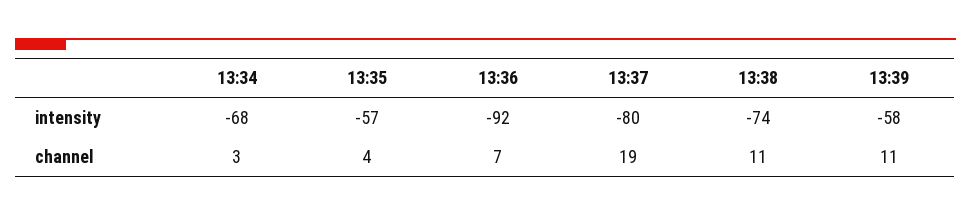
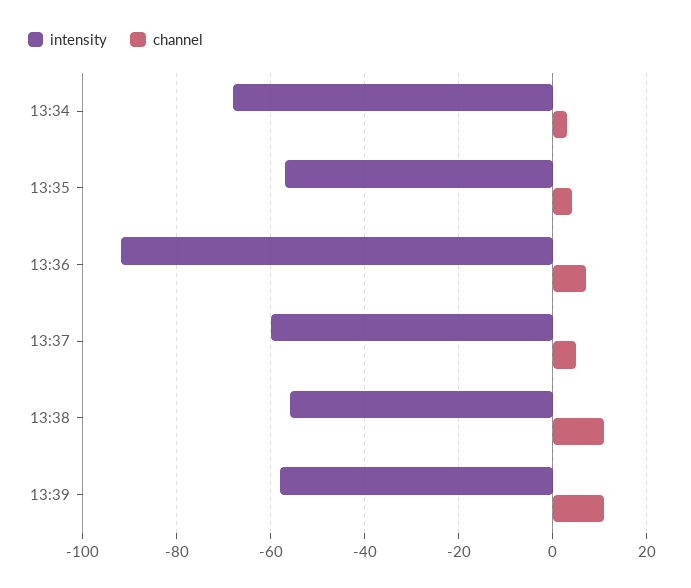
intensity, 13:37: -80 -> -60
intensity, 13:38: -74 -> -55
channel, 13:37: 19 -> 5

